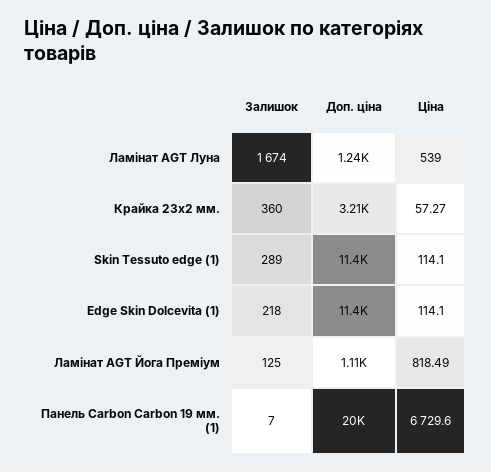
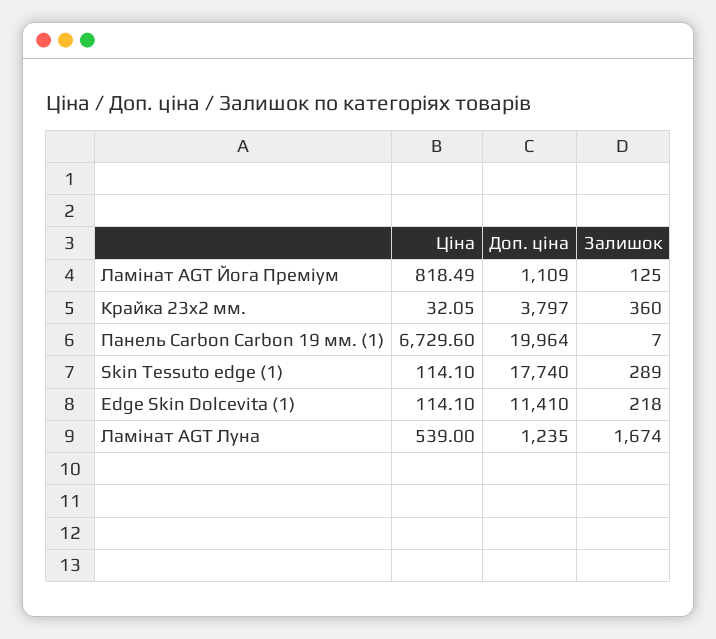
Доп. ціна, Крайка 23x2 мм.: 3210 -> 3797
Ціна, Крайка 23x2 мм.: 57.27 -> 32.05
Доп. ціна, Skin Tessuto edge (1): 11400 -> 17740

